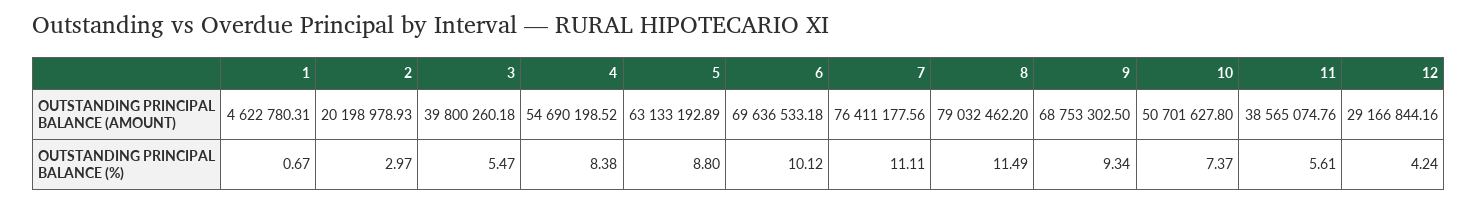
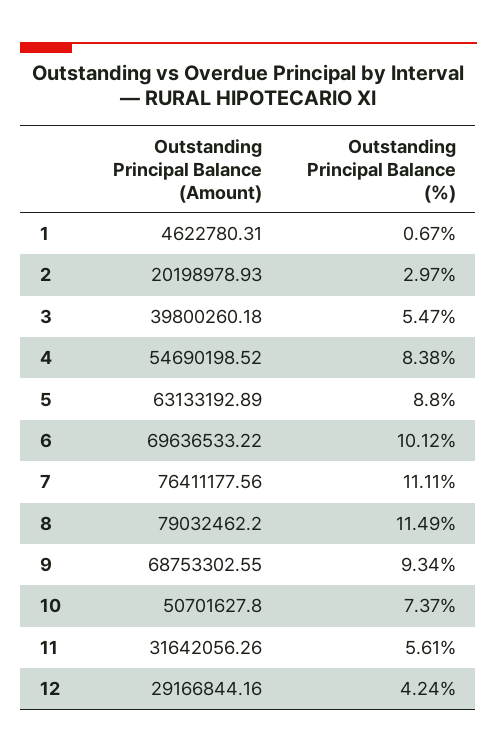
6, OUTSTANDING PRINCIPAL BALANCE (AMOUNT): 69636533.18 -> 69636533.22
9, OUTSTANDING PRINCIPAL BALANCE (AMOUNT): 68753302.5 -> 68753302.55
11, OUTSTANDING PRINCIPAL BALANCE (AMOUNT): 38565074.76 -> 31642056.26

